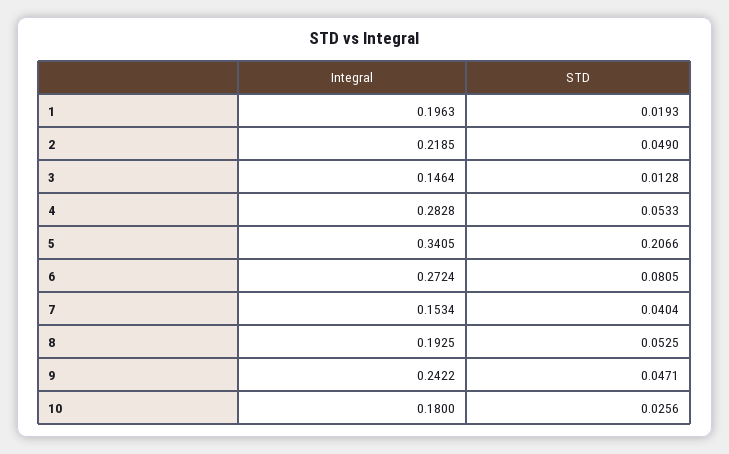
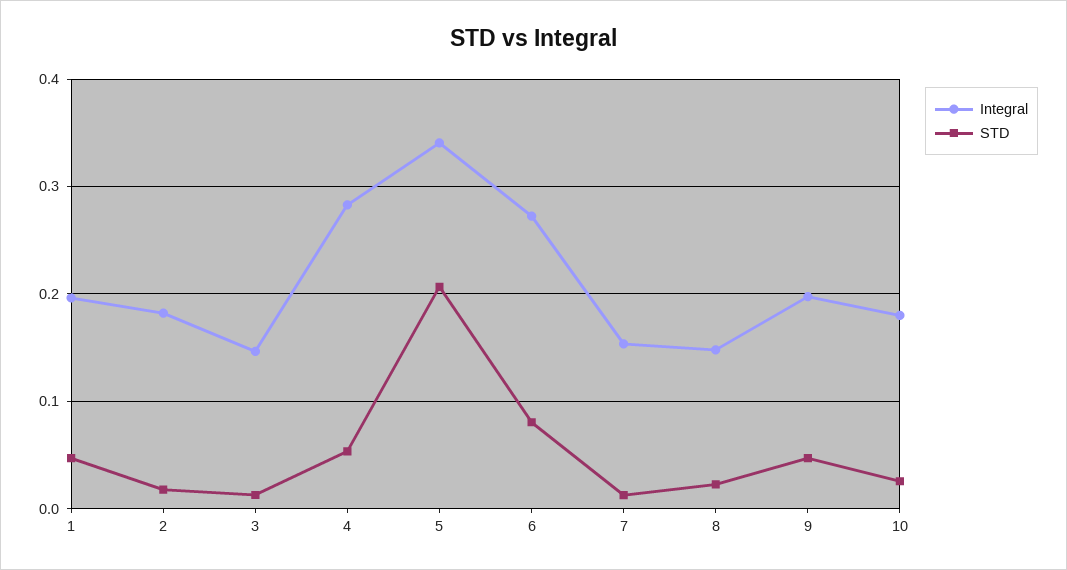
STD, 1: 0.0193 -> 0.05
Integral, 2: 0.2185 -> 0.18
STD, 2: 0.049 -> 0.02
STD, 7: 0.0404 -> 0.01
Integral, 8: 0.1925 -> 0.15
STD, 8: 0.0525 -> 0.02
Integral, 9: 0.2422 -> 0.2

